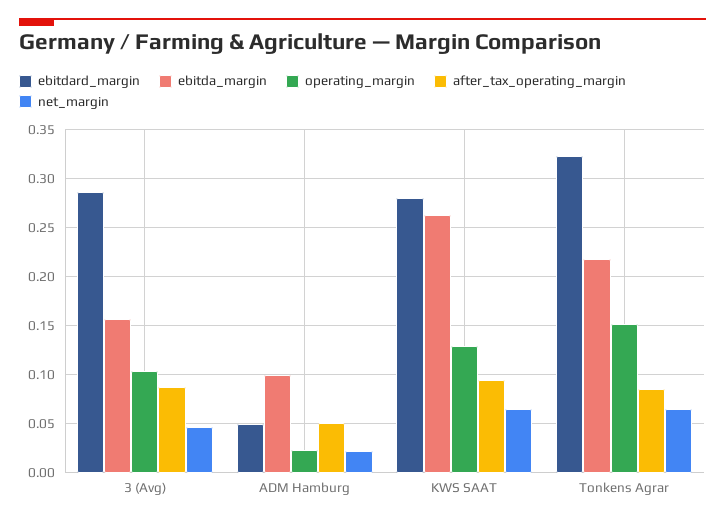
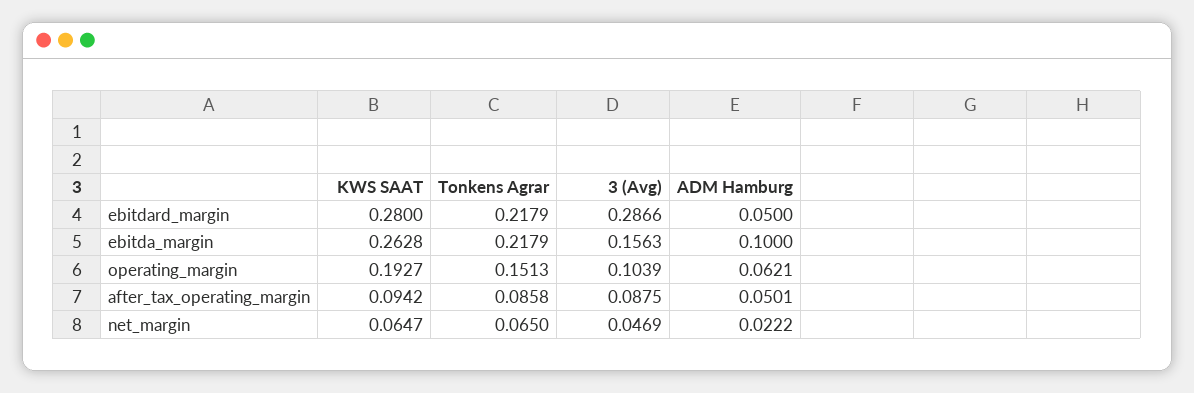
operating_margin, ADM Hamburg: 0.02 -> 0.0621
operating_margin, KWS SAAT: 0.13 -> 0.1927
ebitdard_margin, Tonkens Agrar: 0.32 -> 0.2179

